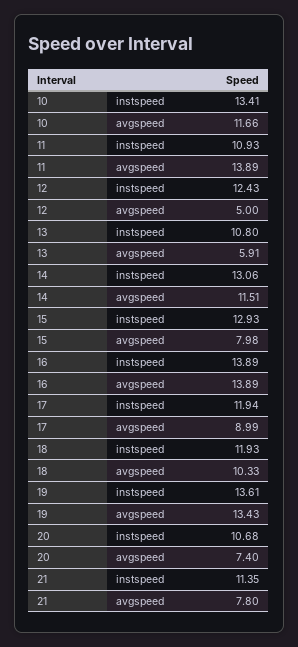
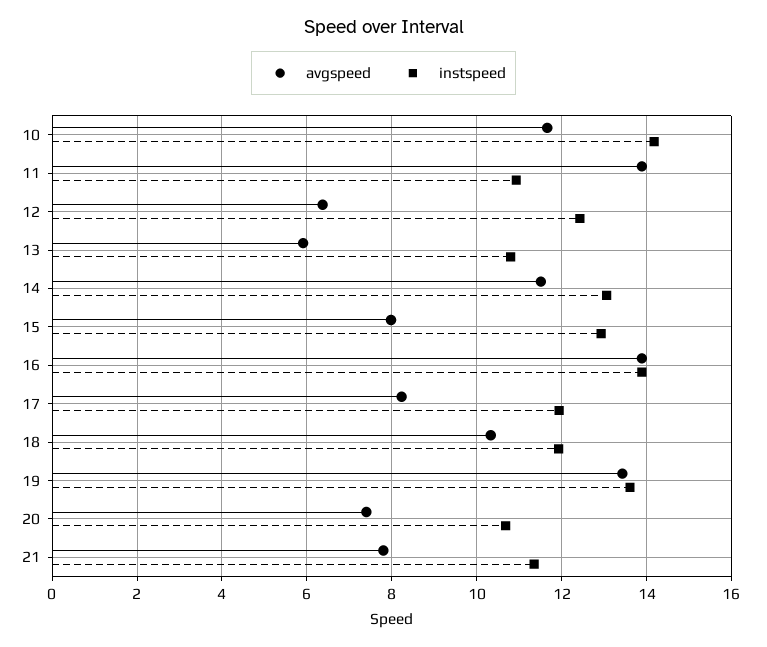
instspeed, 10: 13.41 -> 14.2
avgspeed, 12: 5 -> 6.4
avgspeed, 17: 8.99 -> 8.2

